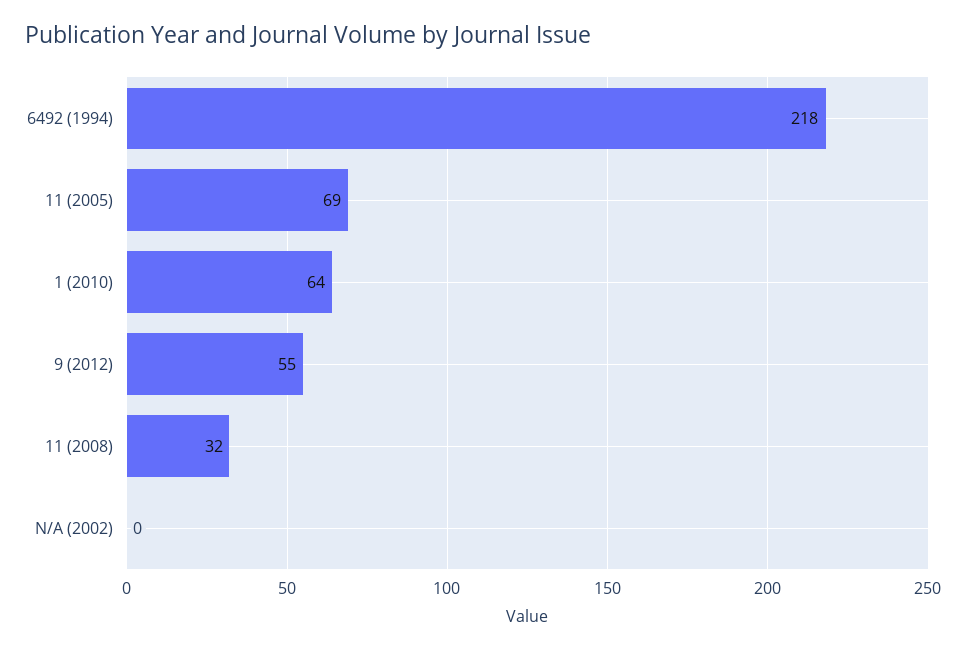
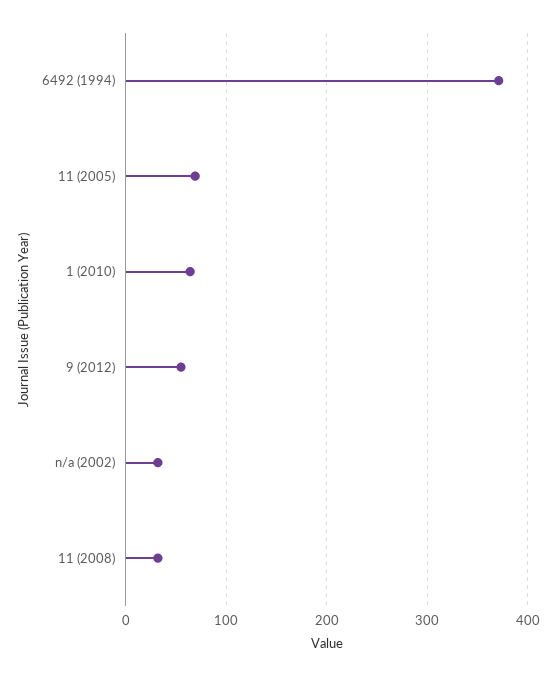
6492 (1994): 218 -> 370
N/A (2002): 0 -> 30

